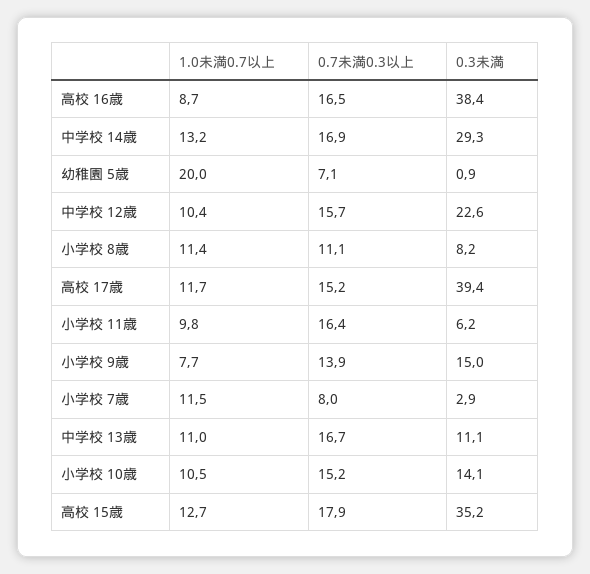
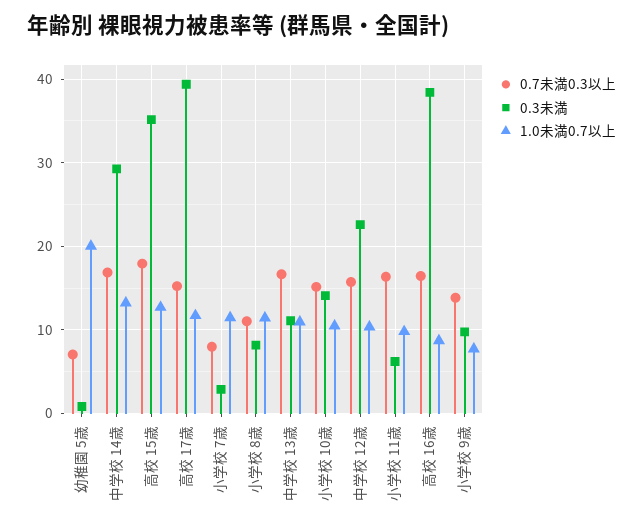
0.3未満, 小学校 9歳: 15 -> 10

